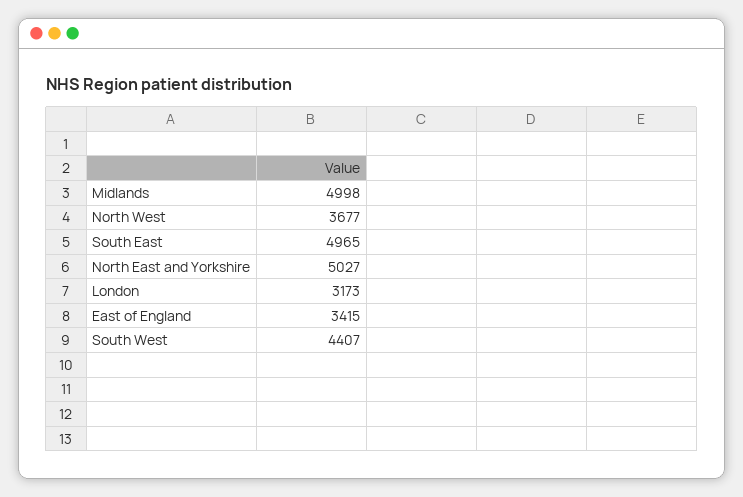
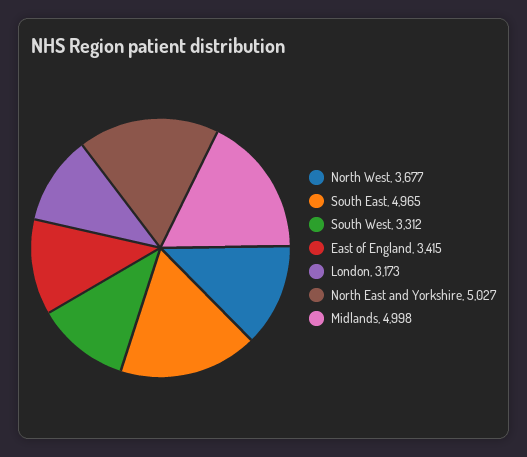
South West: 4407 -> 3312

